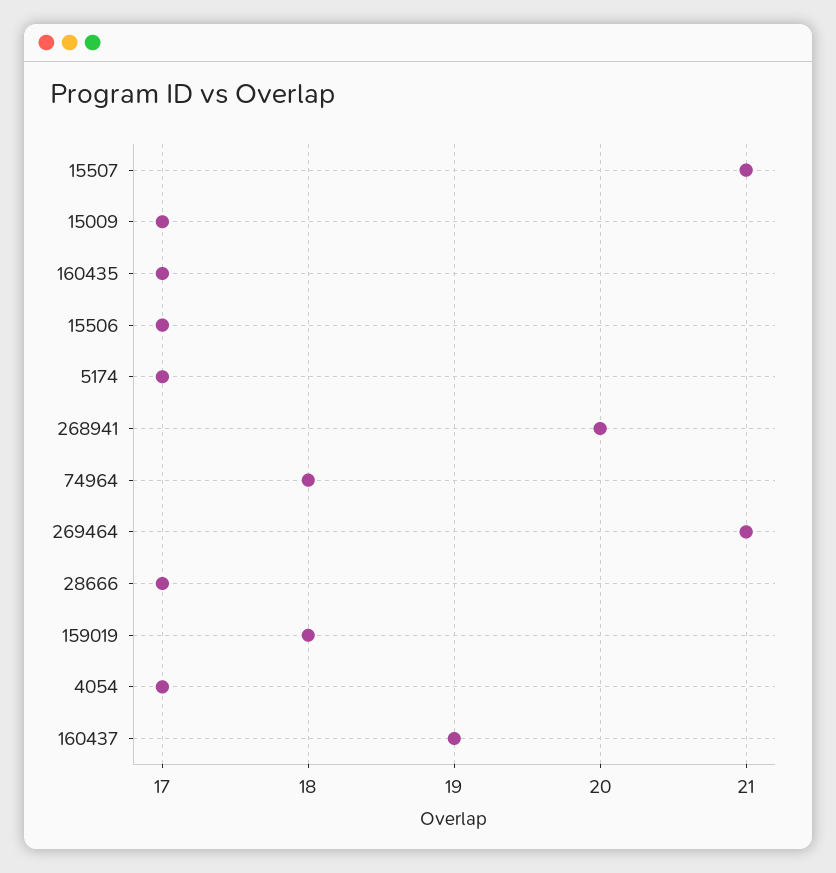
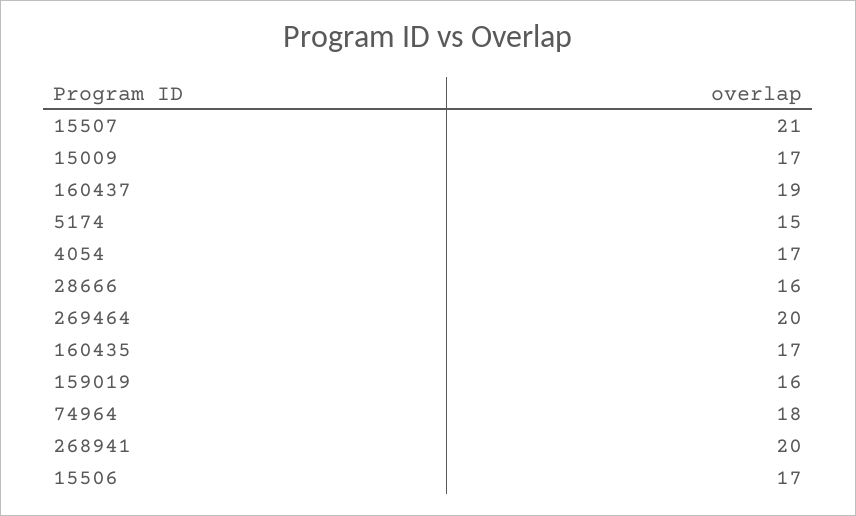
5174: 17 -> 15
269464: 21 -> 20
28666: 17 -> 16
159019: 18 -> 16

